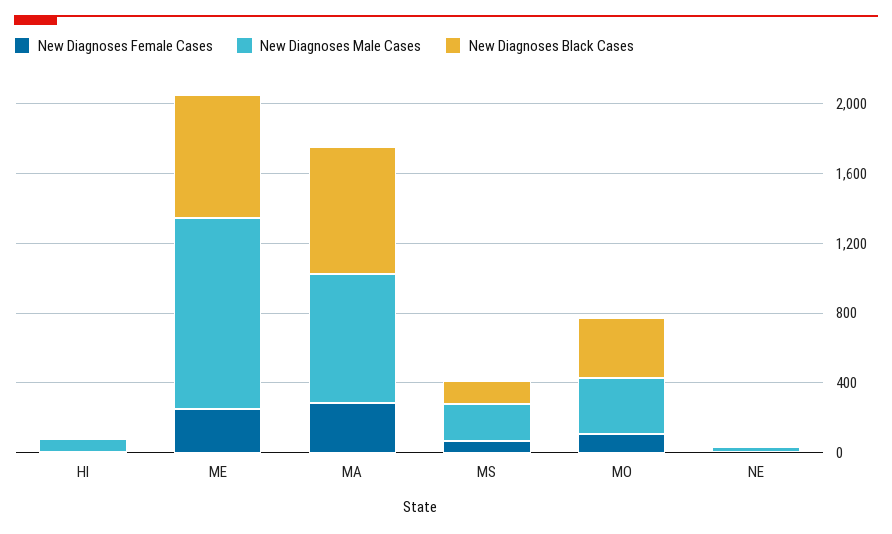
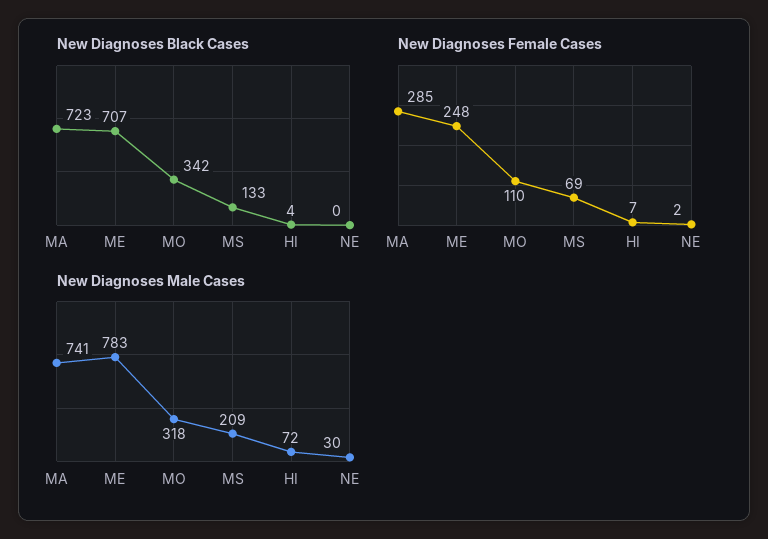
New Diagnoses Male Cases, ME: 1100 -> 783

